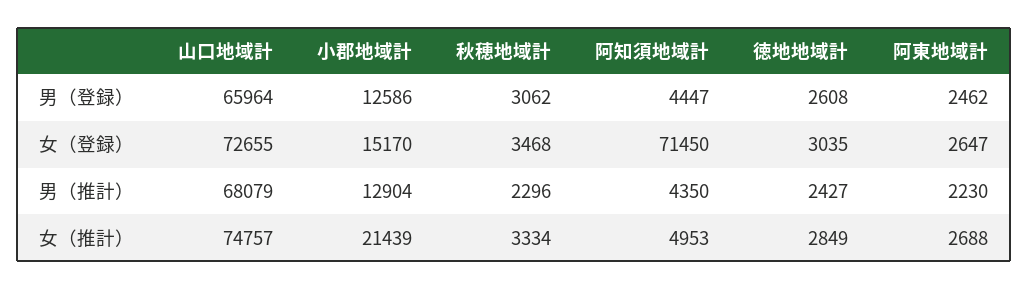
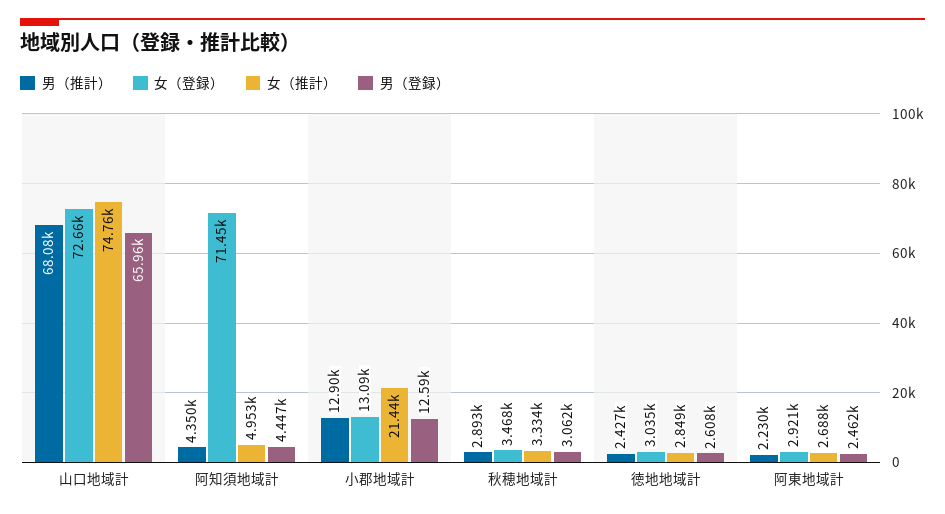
女（登録）, 小郡地域計: 15170 -> 13090
女（登録）, 阿東地域計: 2647 -> 2921
男（推計）, 秋穂地域計: 2296 -> 2893

